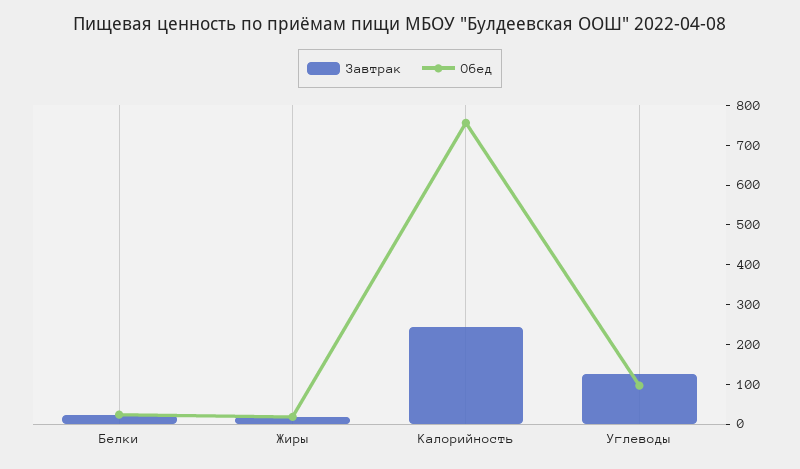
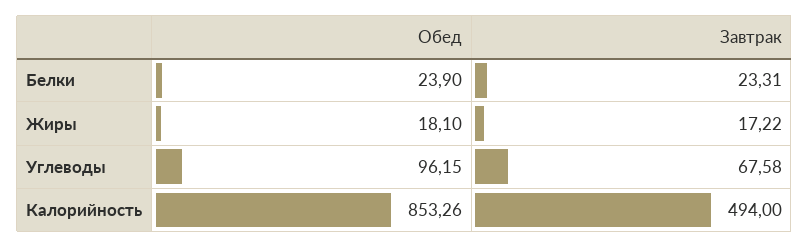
Завтрак, Калорийность: 250 -> 494
Обед, Калорийность: 750 -> 853.26
Завтрак, Углеводы: 125 -> 67.58

